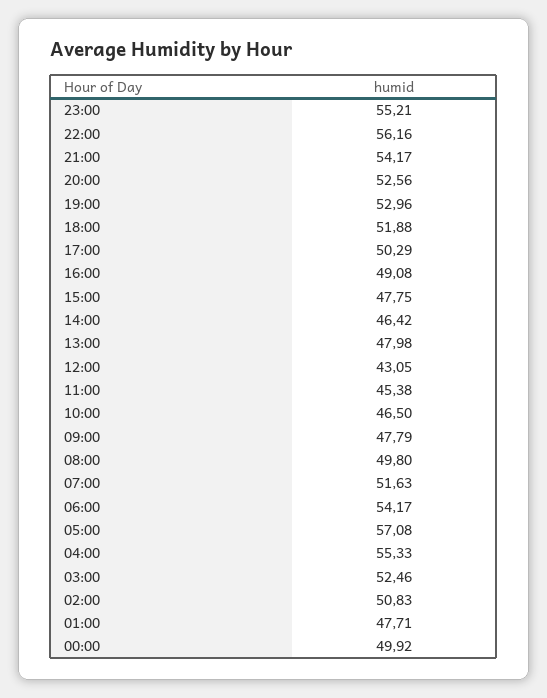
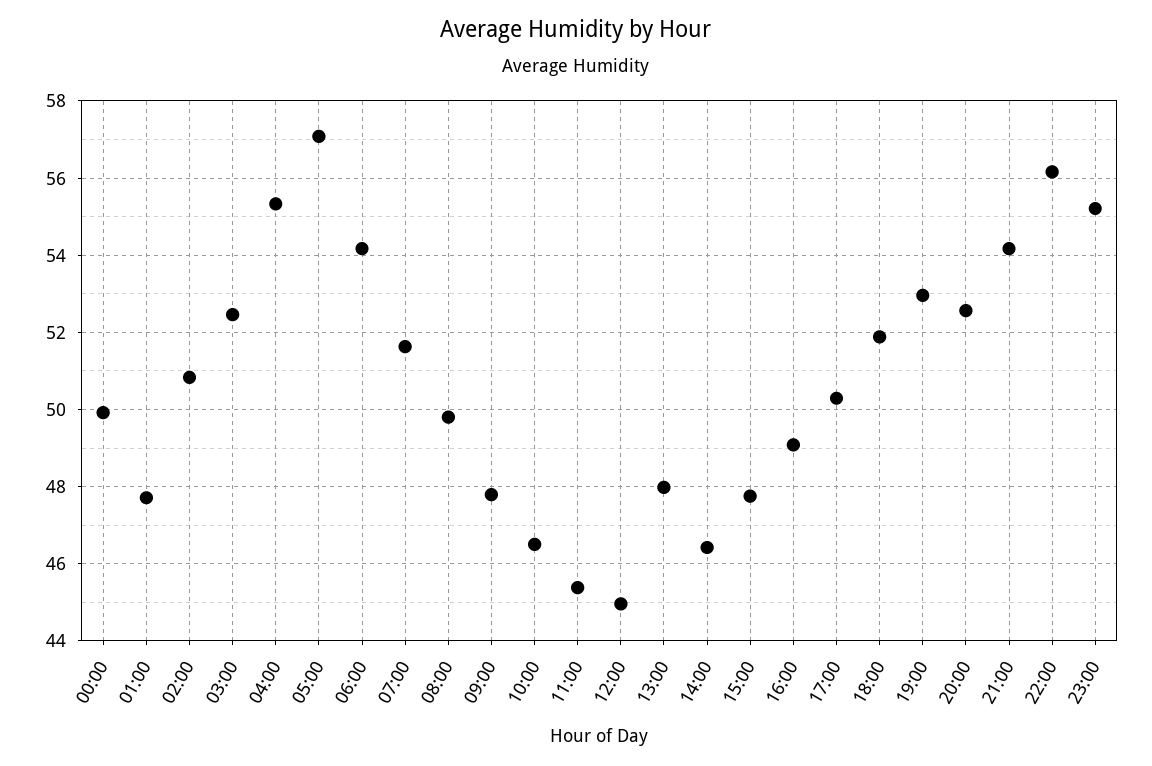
12:00: 43.05 -> 45

